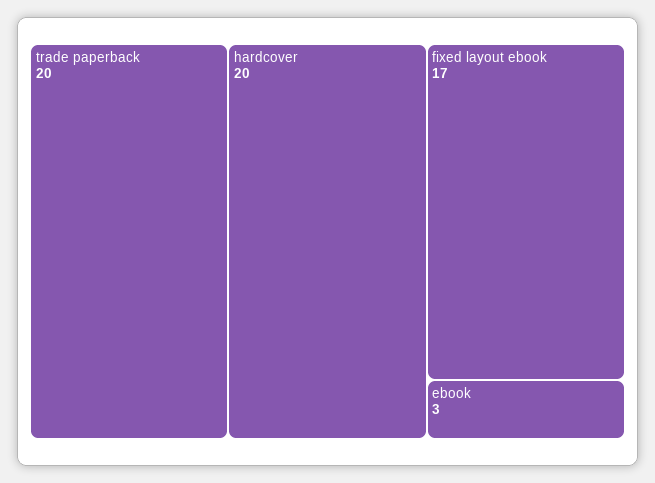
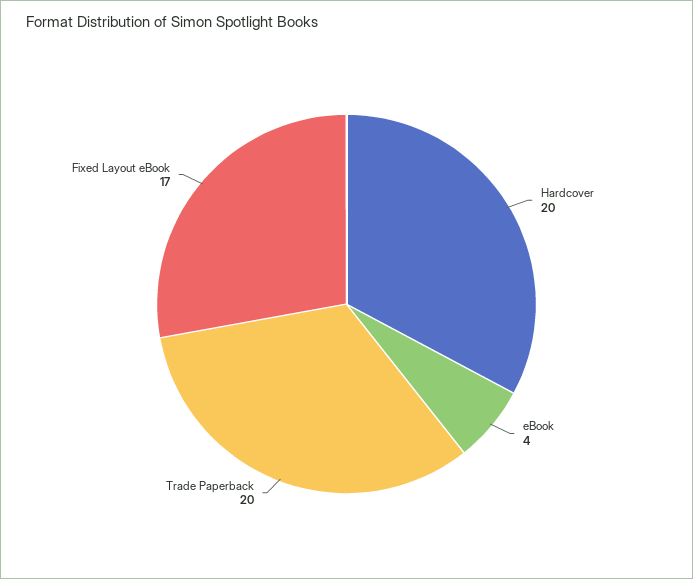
ebook: 3 -> 4

